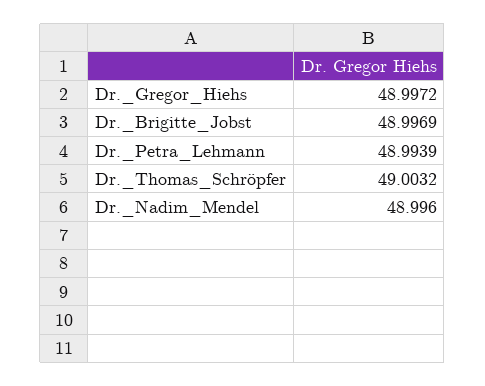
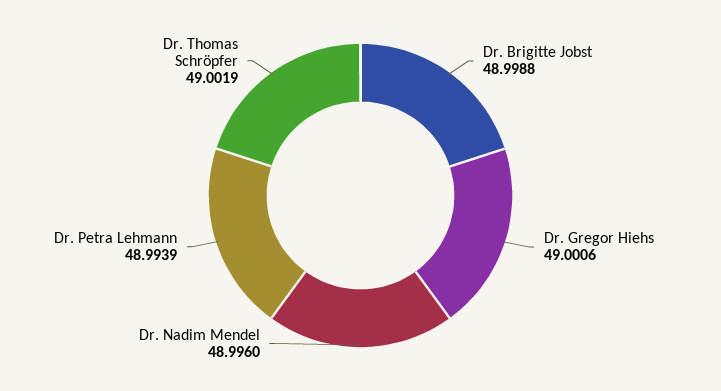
Dr._Gregor_Hiehs: 48.9972 -> 49.0006
Dr._Brigitte_Jobst: 48.9969 -> 48.9988
Dr._Thomas_Schröpfer: 49.0032 -> 49.0019

